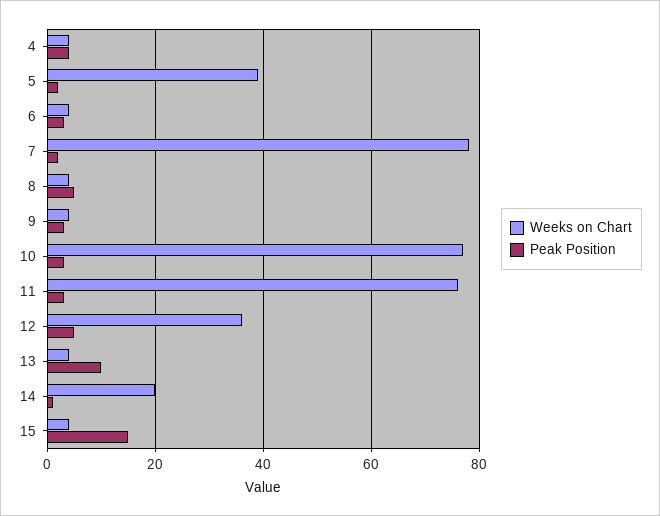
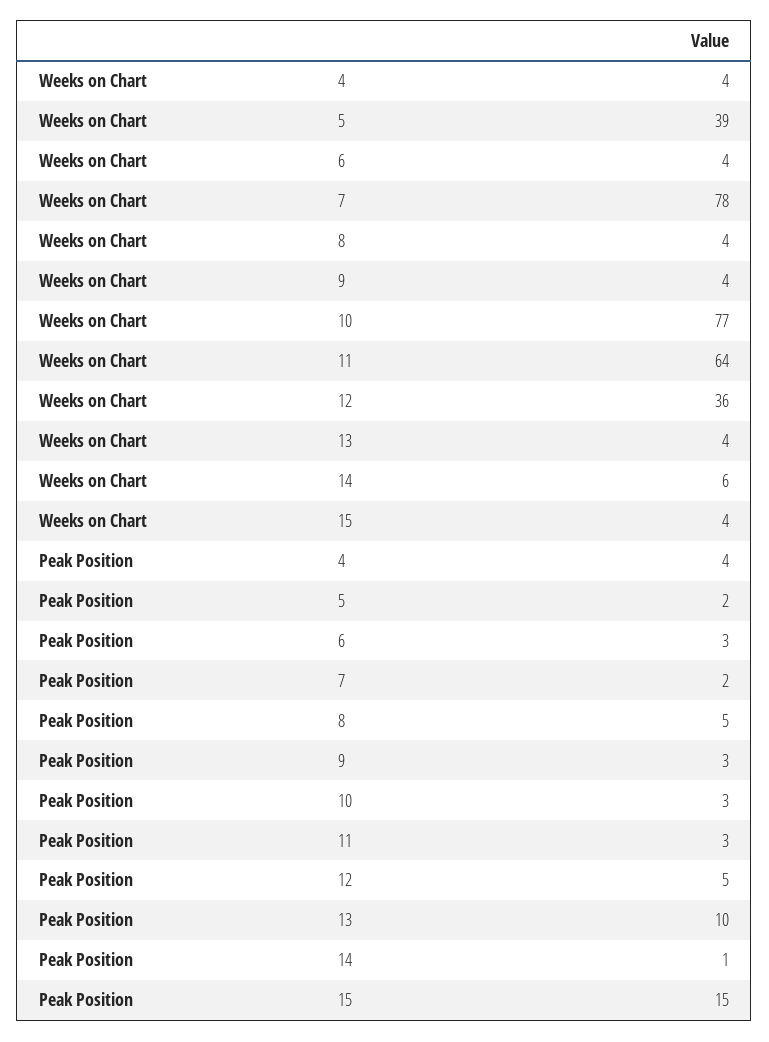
Weeks on Chart, 11: 75 -> 64
Weeks on Chart, 14: 20 -> 6

